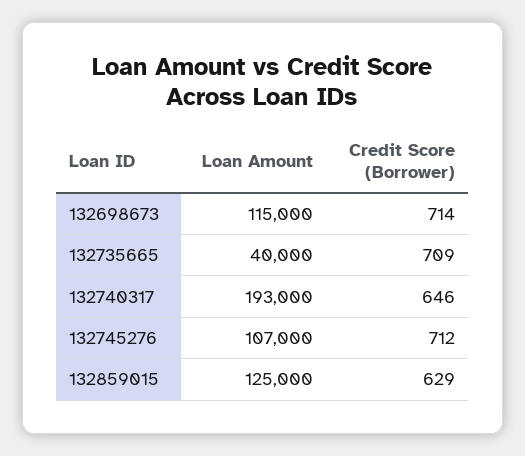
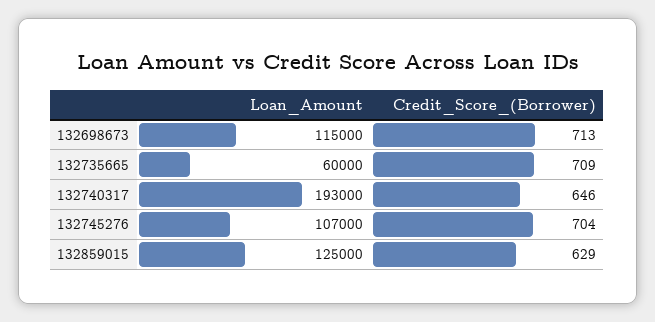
Credit Score (Borrower), 132698673: 714 -> 713
Loan Amount, 132735665: 40000 -> 60000
Credit Score (Borrower), 132745276: 712 -> 704

